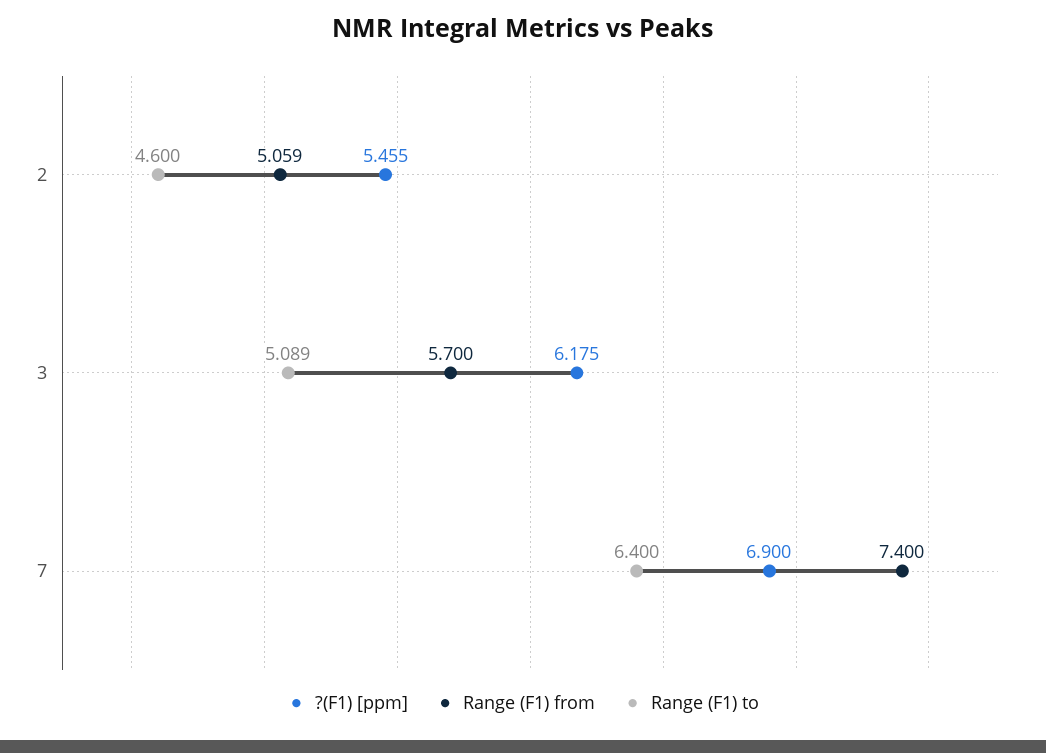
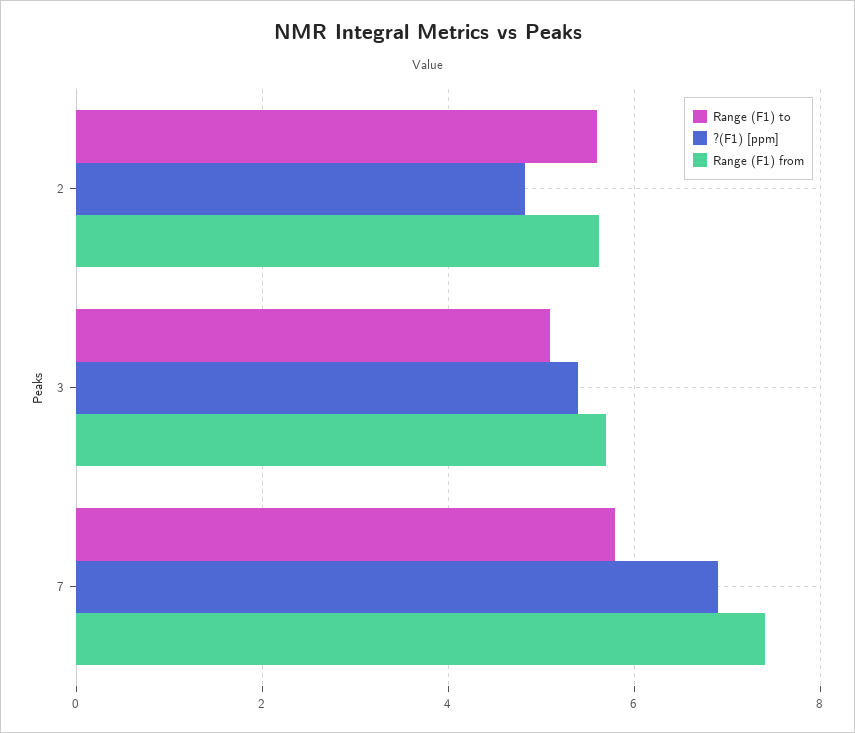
?(F1) [ppm], 2: 5.455 -> 4.8
Range (F1) from, 2: 5.059 -> 5.6
Range (F1) to, 2: 4.6 -> 5.6
?(F1) [ppm], 3: 6.175 -> 5.4
Range (F1) to, 7: 6.4 -> 5.8

